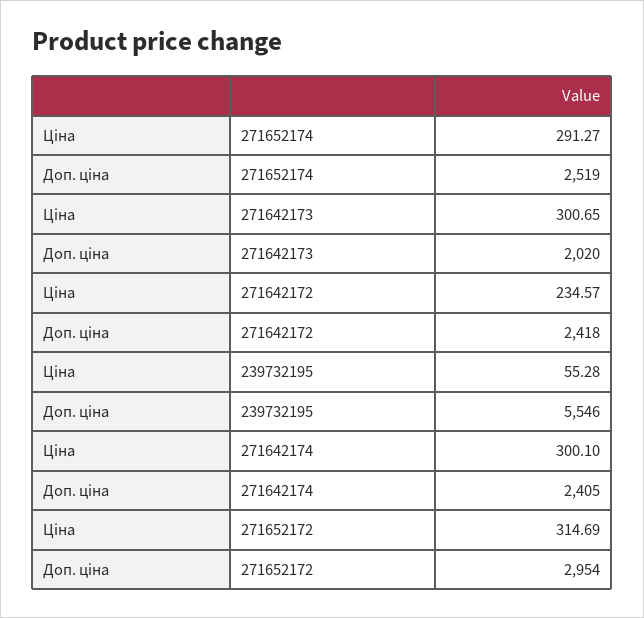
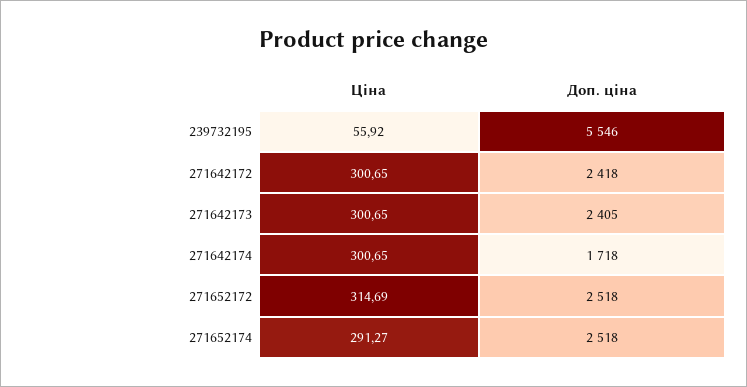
Доп. ціна, 271652174: 2519 -> 2518
Доп. ціна, 271642173: 2020 -> 2405
Ціна, 271642172: 234.57 -> 300.65
Ціна, 239732195: 55.28 -> 55.92
Ціна, 271642174: 300.1 -> 300.65
Доп. ціна, 271642174: 2405 -> 1718
Доп. ціна, 271652172: 2954 -> 2518

